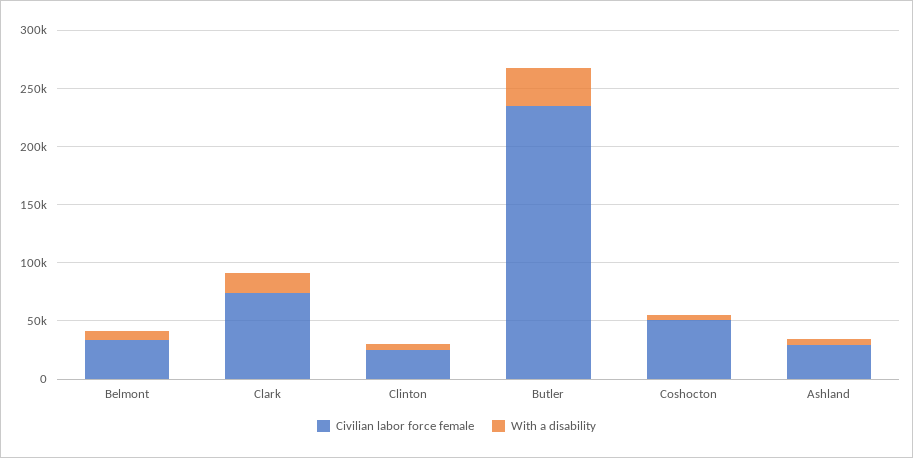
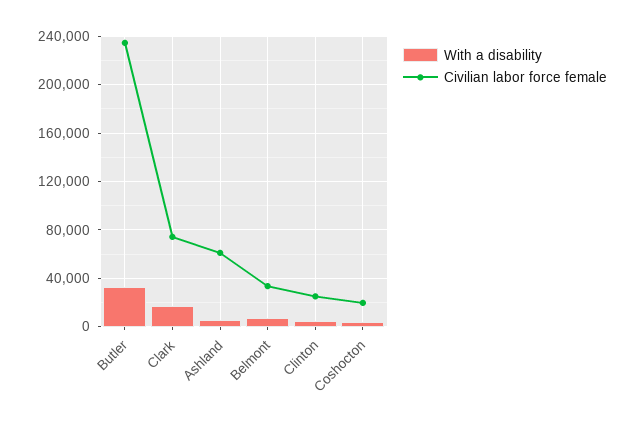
Civilian labor force female, Coshocton: 50000 -> 20000
Civilian labor force female, Ashland: 30000 -> 60000

